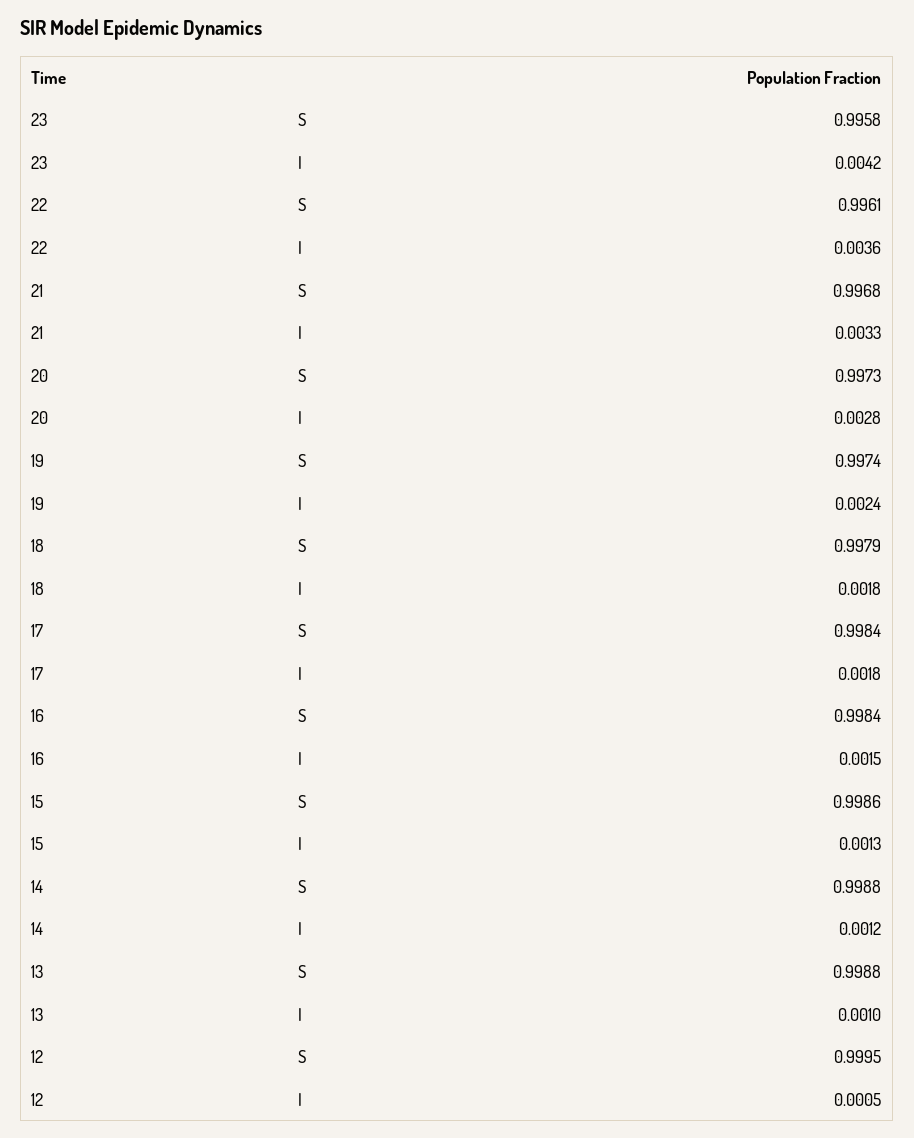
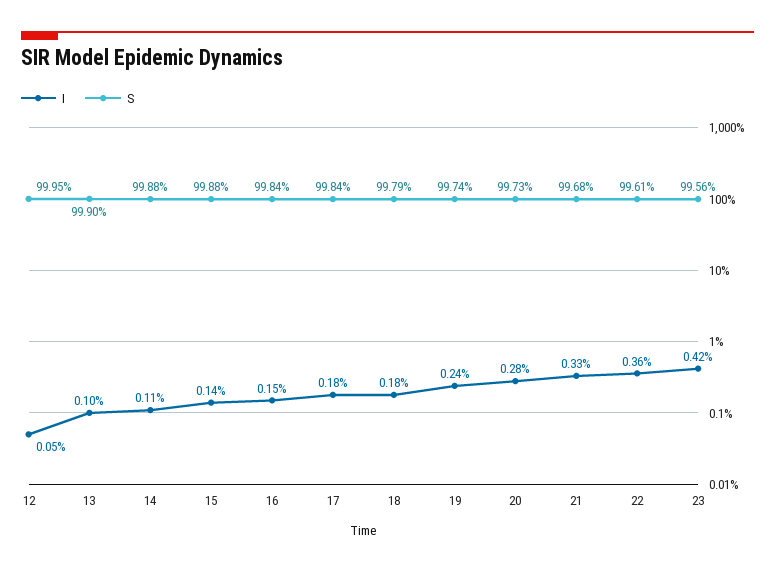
S, 23: 0.9958 -> 0.9956
S, 15: 0.9986 -> 0.9988
I, 15: 0.0013 -> 0.0014
I, 14: 0.0012 -> 0.0011
S, 13: 0.9988 -> 0.999

